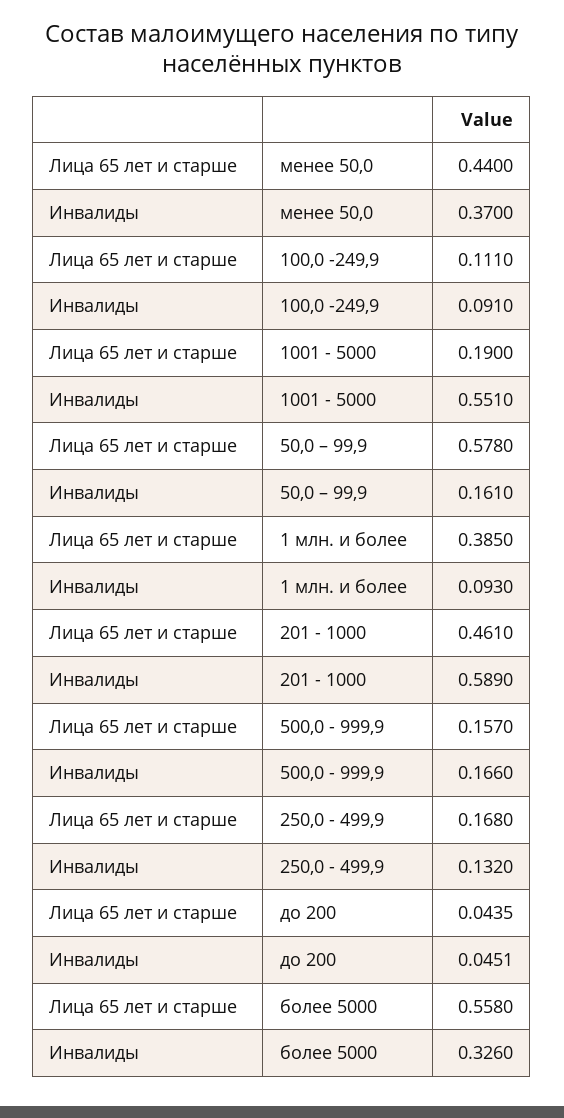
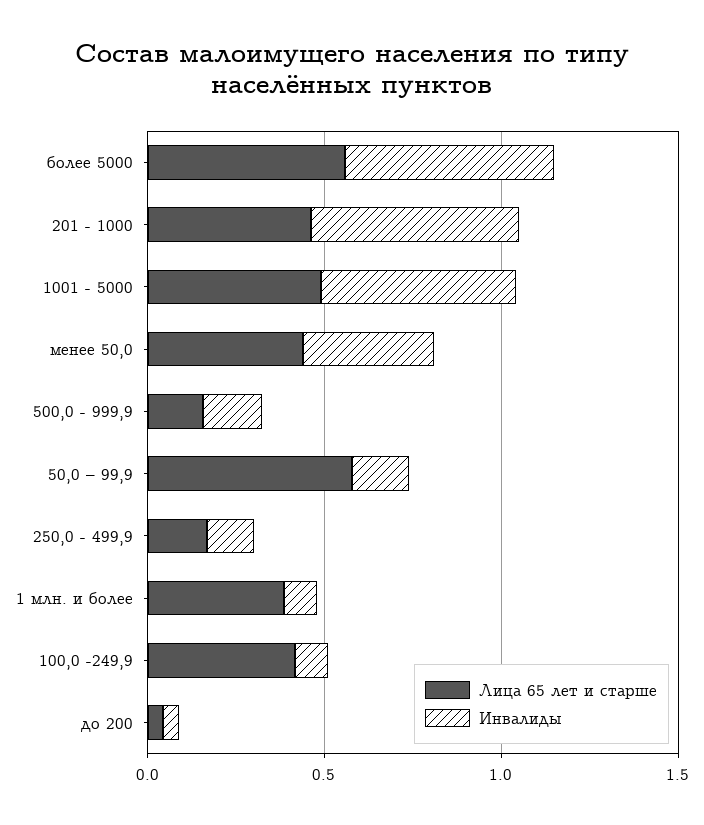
Лица 65 лет и старше, 100,0 -249,9: 0.111 -> 0.4
Лица 65 лет и старше, 1001 - 5000: 0.19 -> 0.5
Инвалиды, более 5000: 0.326 -> 0.6

